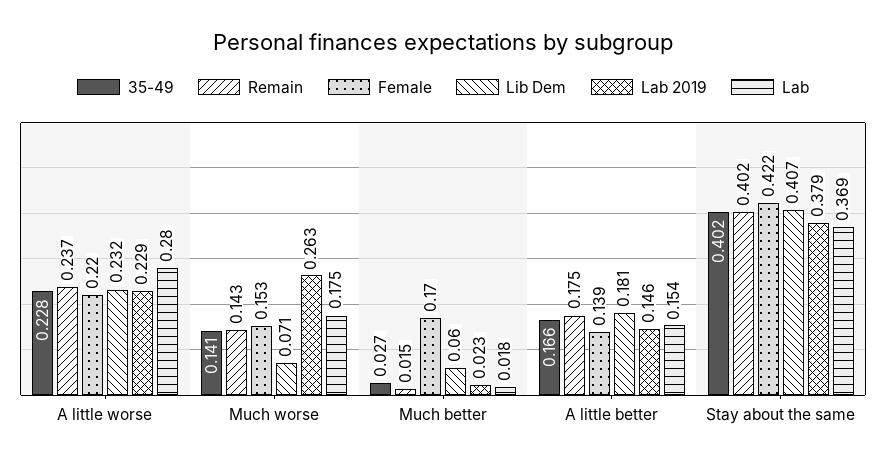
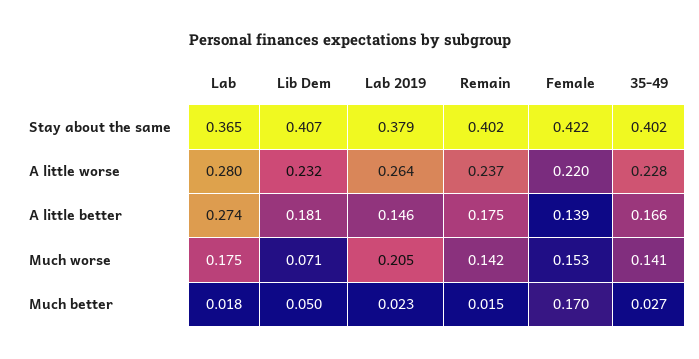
Lab 2019, A little worse: 0.229 -> 0.264
Remain, Much worse: 0.143 -> 0.142
Lab 2019, Much worse: 0.263 -> 0.205
Lib Dem, Much better: 0.06 -> 0.05
Lab, A little better: 0.154 -> 0.274
Lab, Stay about the same: 0.369 -> 0.365

